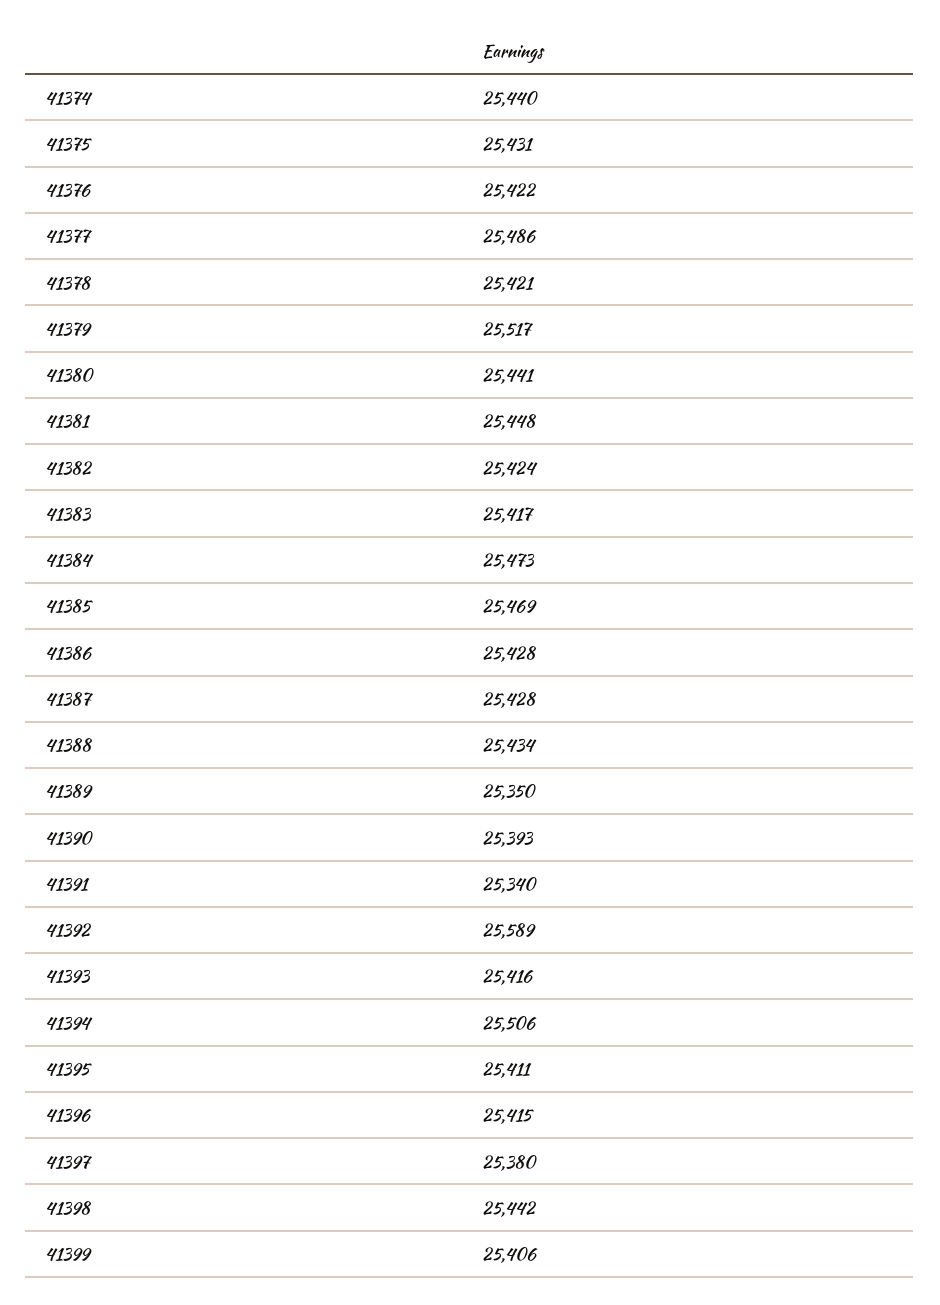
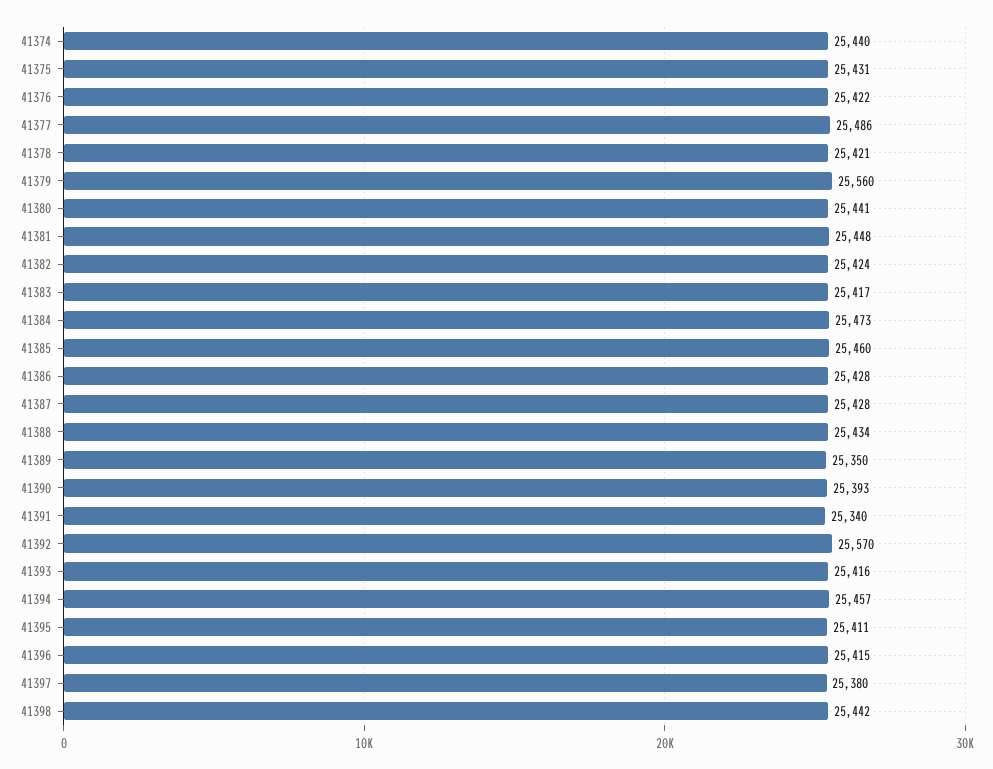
41379: 25517 -> 25560
41385: 25469 -> 25460
41392: 25589 -> 25570
41394: 25506 -> 25457
41399: 25406 -> none

